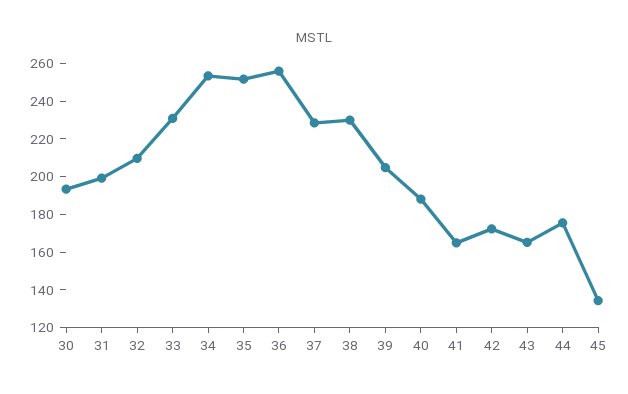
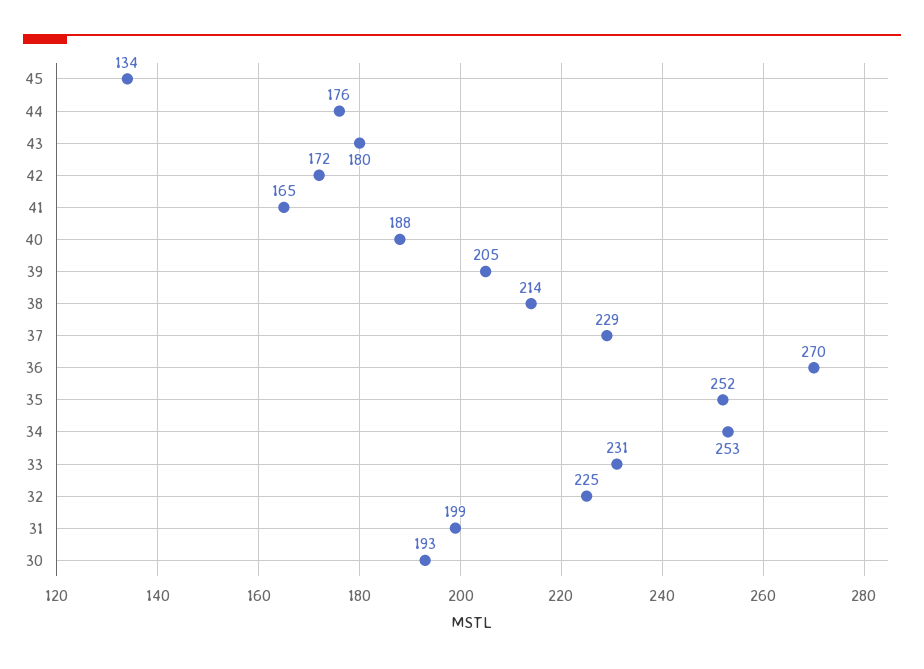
32: 210 -> 225
36: 255 -> 270
38: 230 -> 214
43: 165 -> 180

